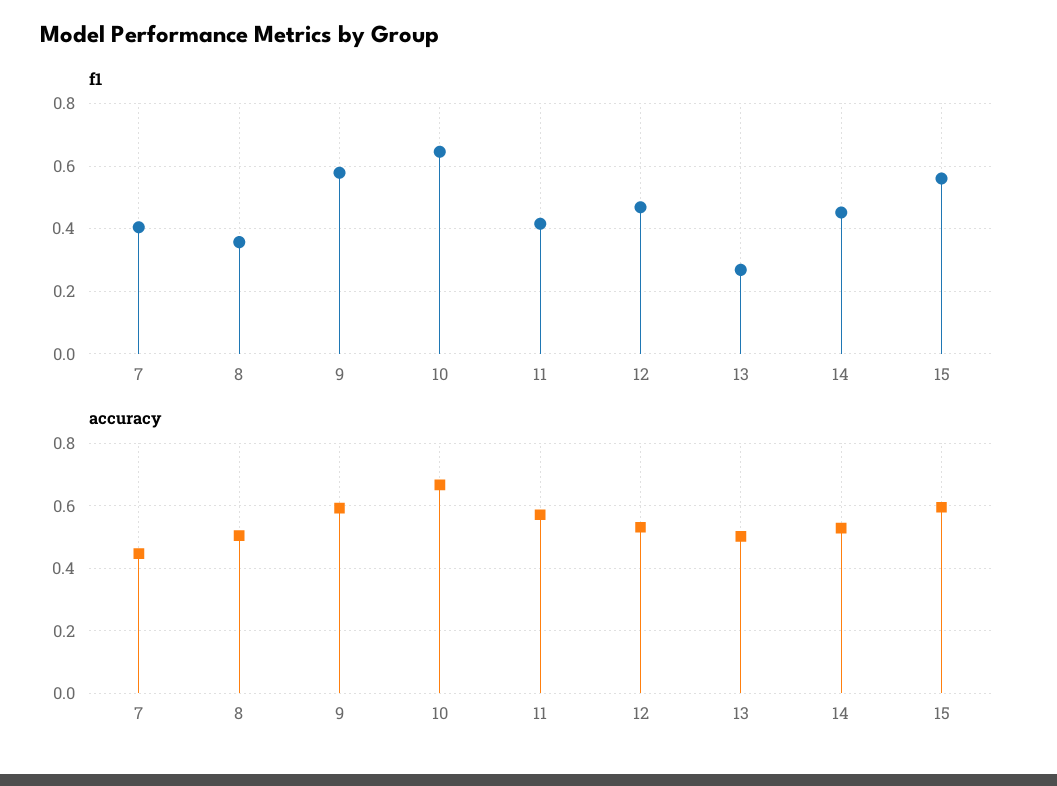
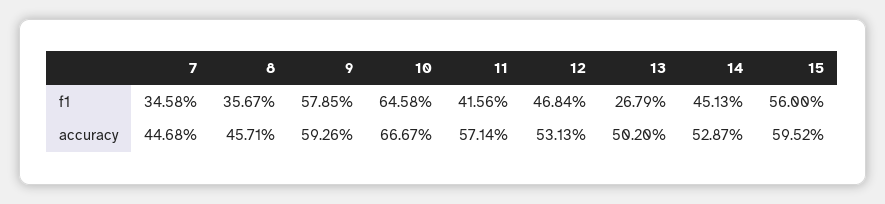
f1, 7: 0.4 -> 0.3458
accuracy, 8: 0.5 -> 0.4571

